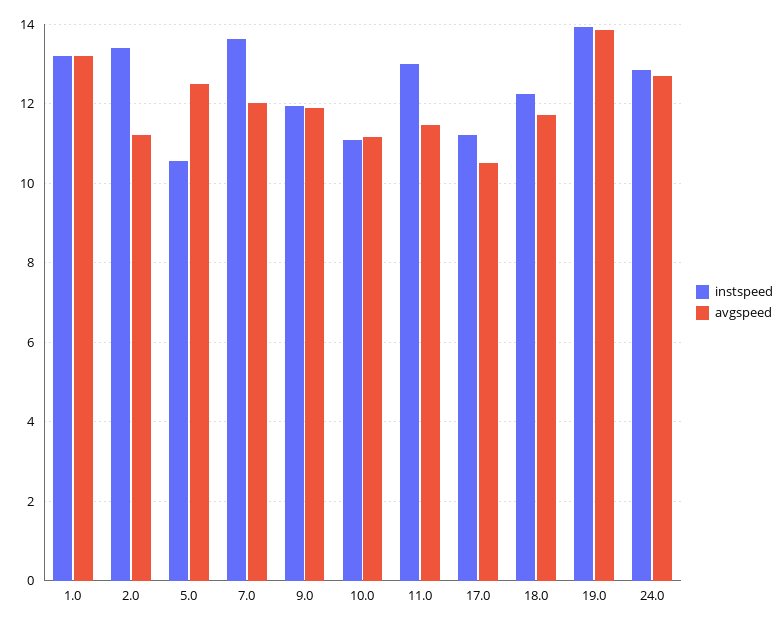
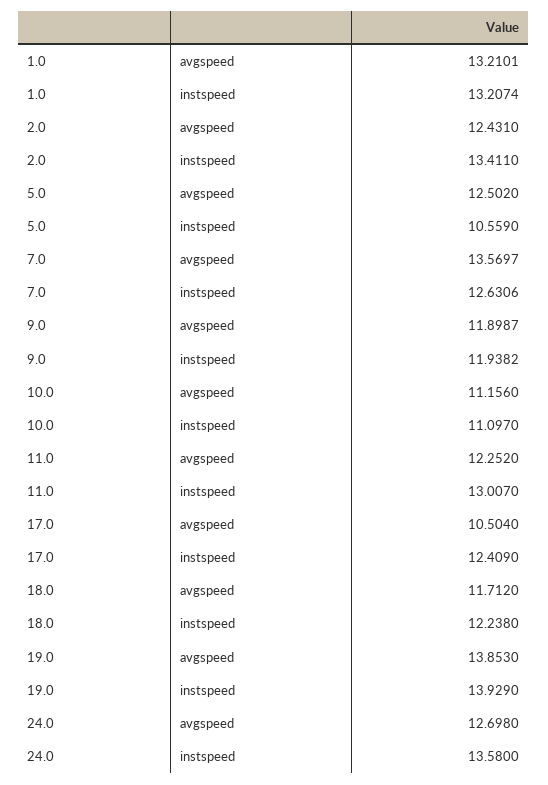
avgspeed, 2.0: 11.2 -> 12.431
instspeed, 7.0: 13.6 -> 12.6306
avgspeed, 7.0: 12 -> 13.5697
avgspeed, 11.0: 11.4 -> 12.252
instspeed, 17.0: 11.2 -> 12.409
instspeed, 24.0: 12.8 -> 13.58

